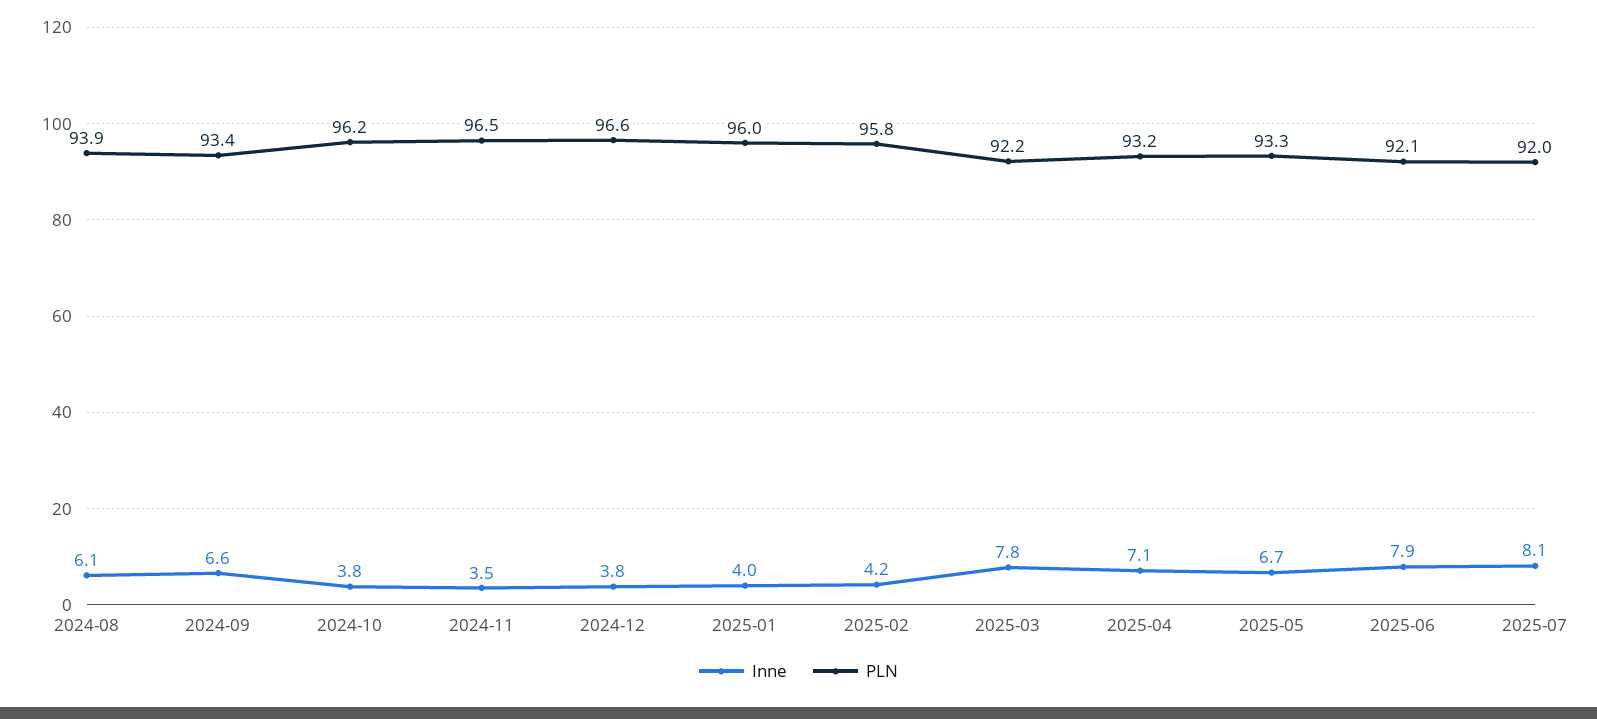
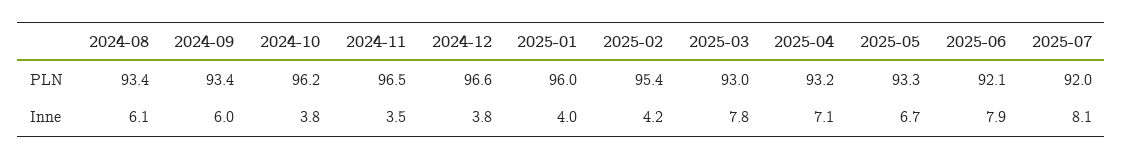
PLN, 2024-08: 93.9 -> 93.4
Inne, 2024-09: 6.6 -> 6
PLN, 2025-02: 95.8 -> 95.4
PLN, 2025-03: 92.2 -> 93

